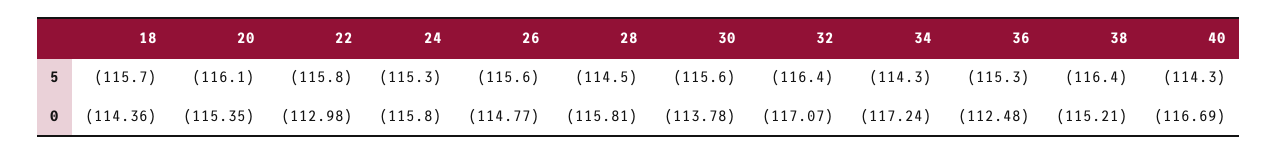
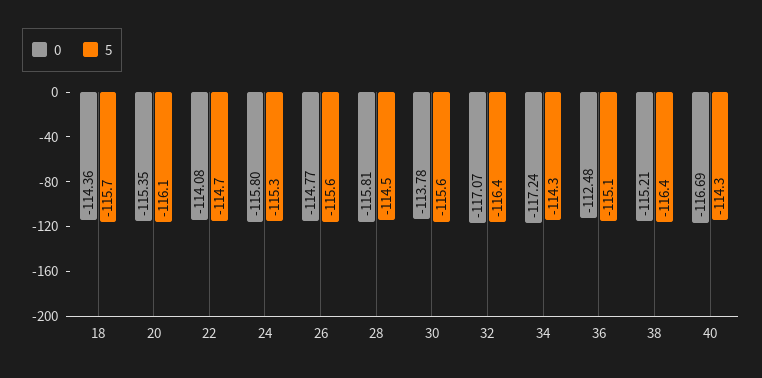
5, 22: -115.8 -> -114.7
5, 36: -115.3 -> -115.1
0, 22: -112.98 -> -114.08

